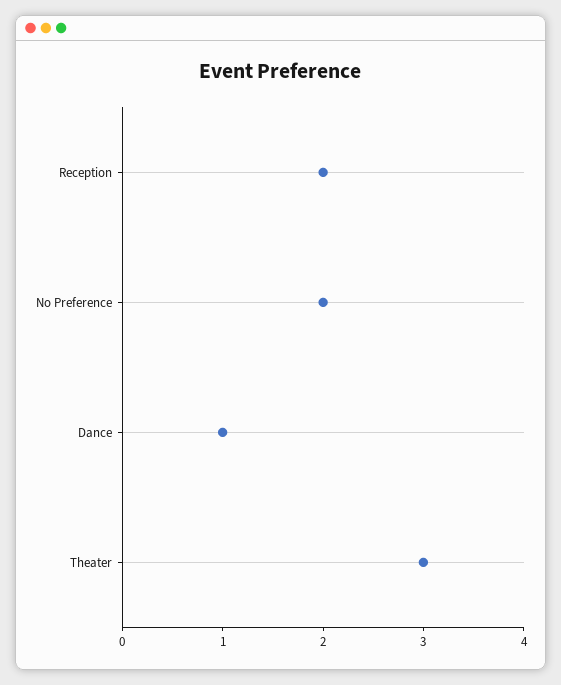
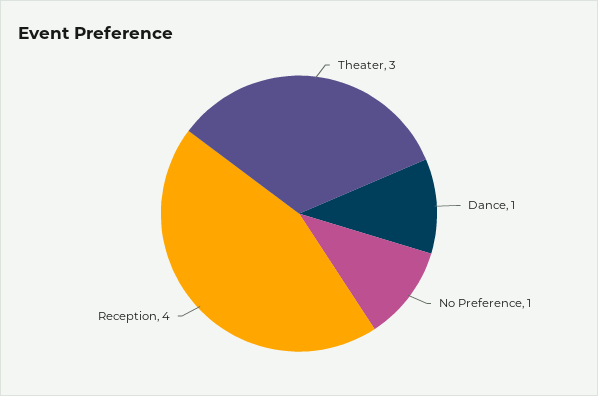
Reception: 2 -> 4
No Preference: 2 -> 1

